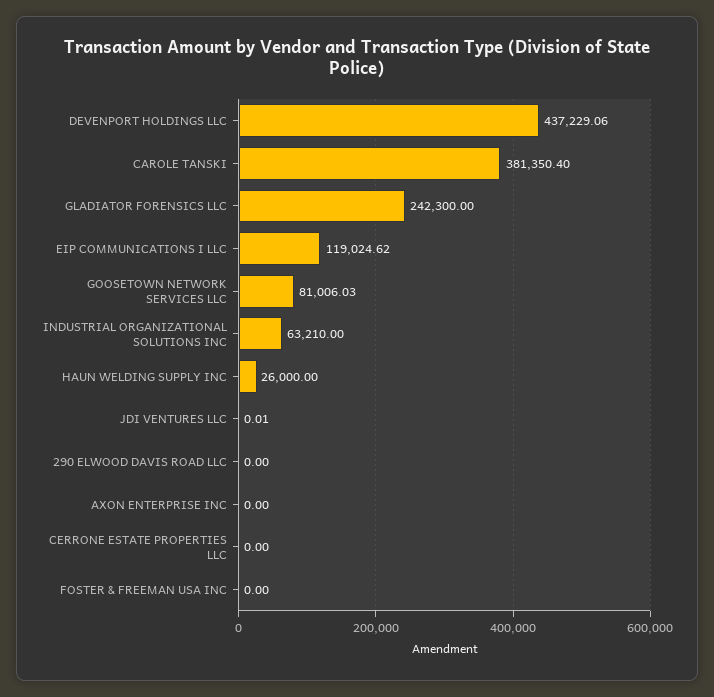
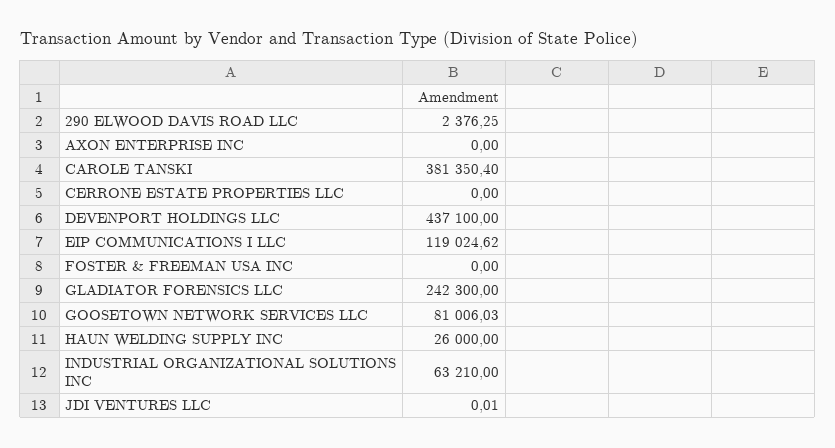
DEVENPORT HOLDINGS LLC: 437229.06 -> 437100
290 ELWOOD DAVIS ROAD LLC: 0 -> 2376.25

